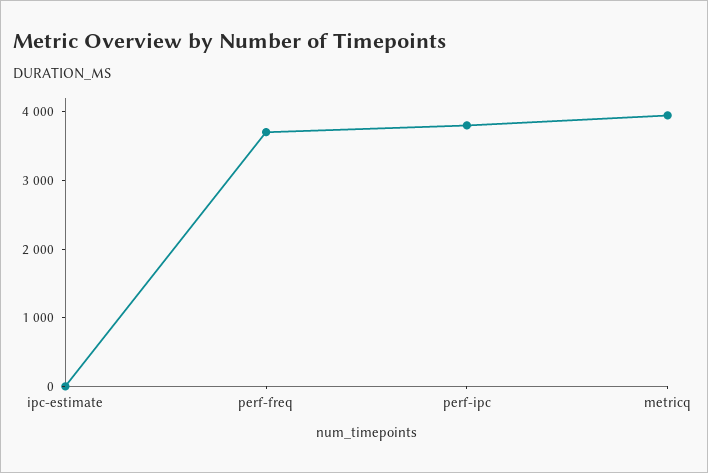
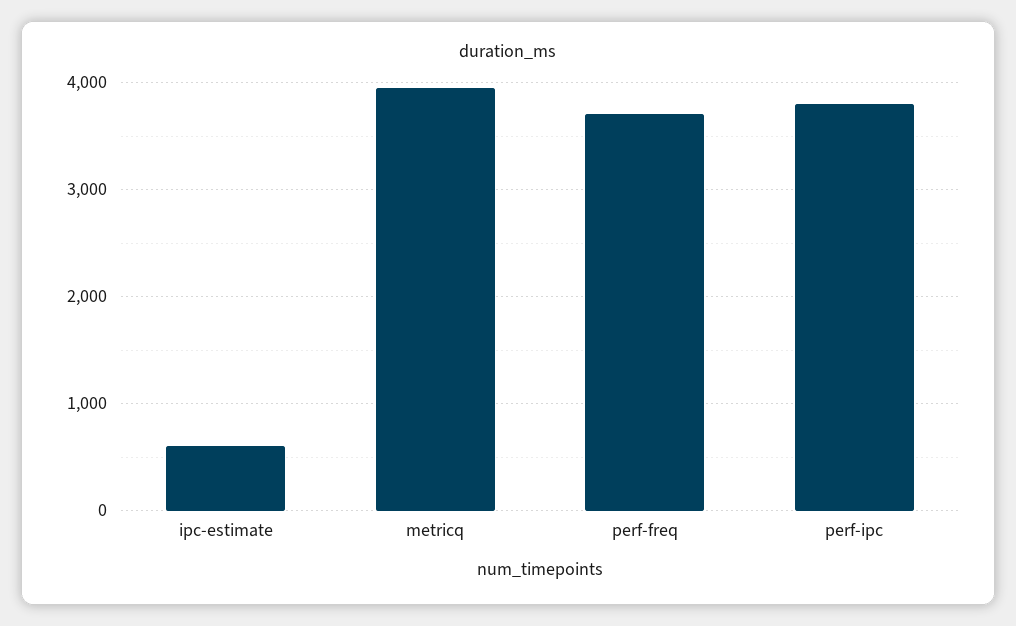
ipc-estimate: 0 -> 600

